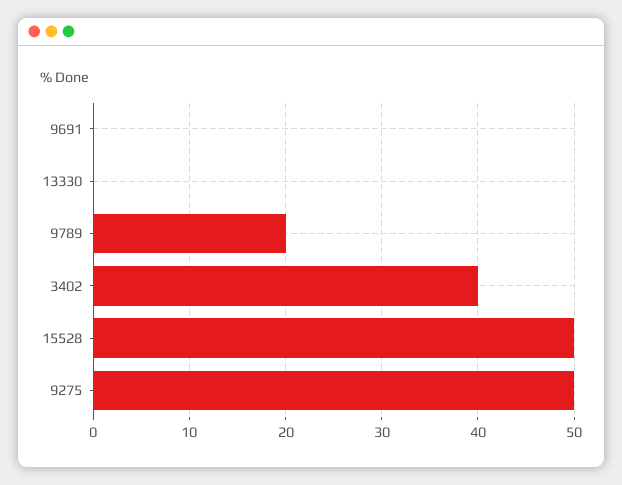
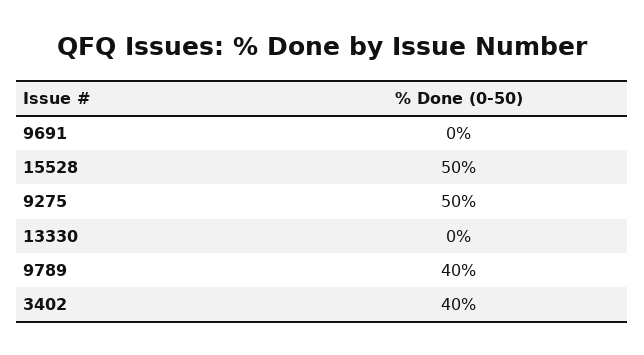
9789: 20 -> 40

